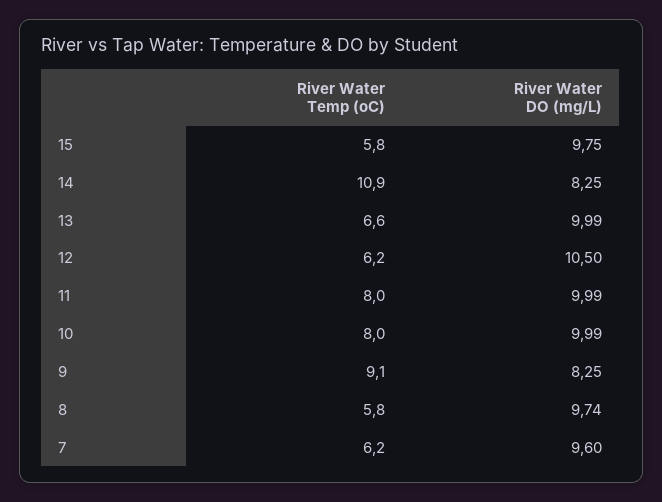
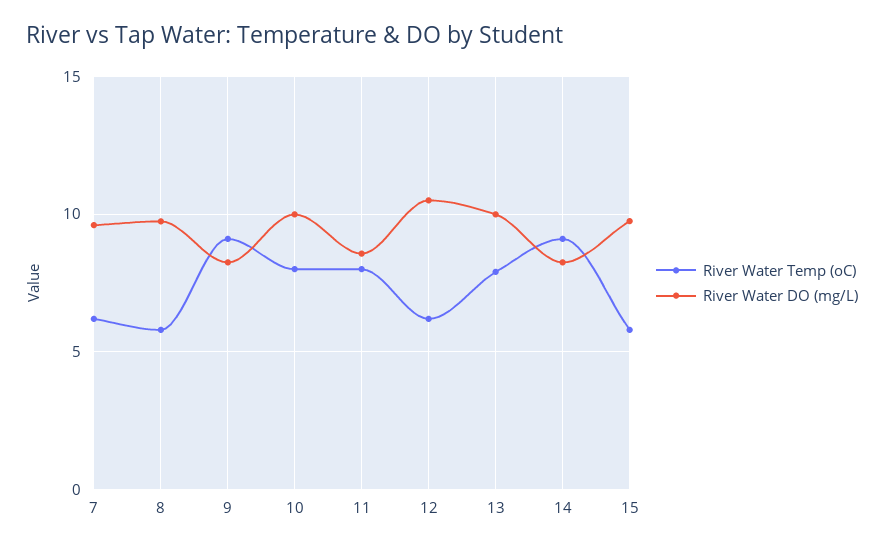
River Water Temp (oC), 14: 10.9 -> 9
River Water Temp (oC), 13: 6.6 -> 8
River Water DO (mg/L), 11: 9.99 -> 8.5

